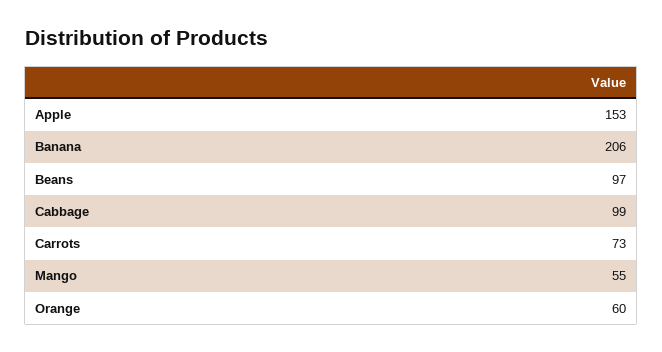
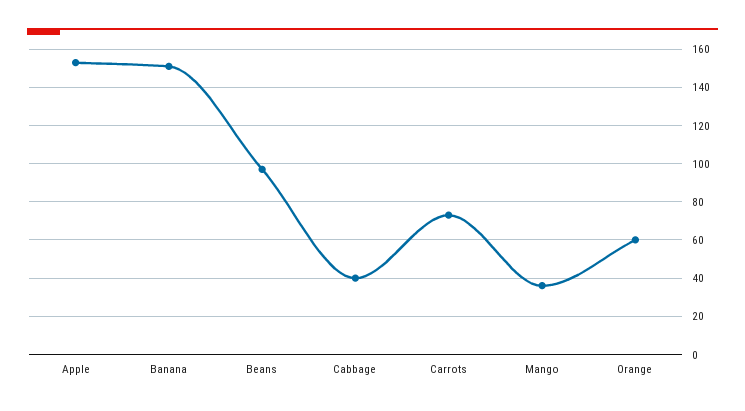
Banana: 206 -> 150
Cabbage: 99 -> 40
Mango: 55 -> 35

